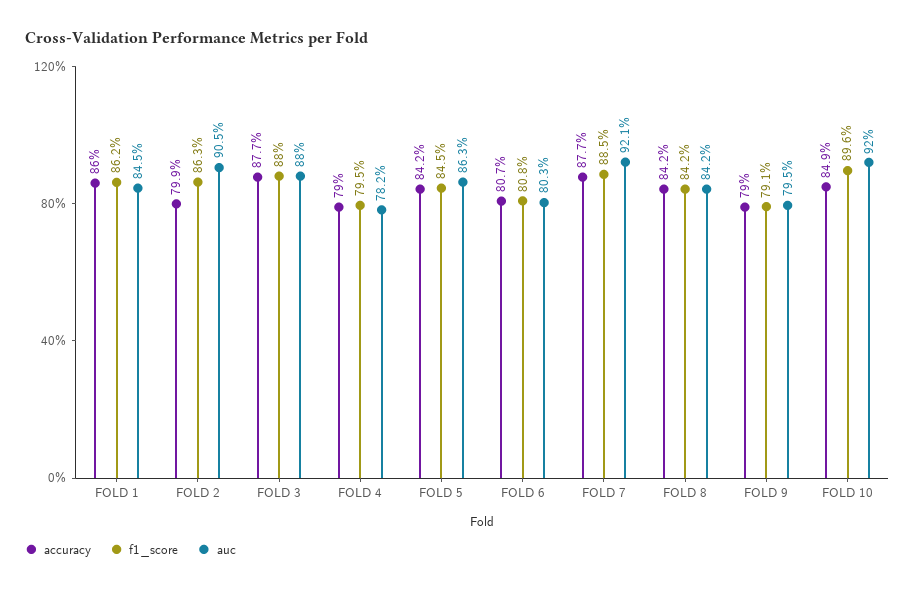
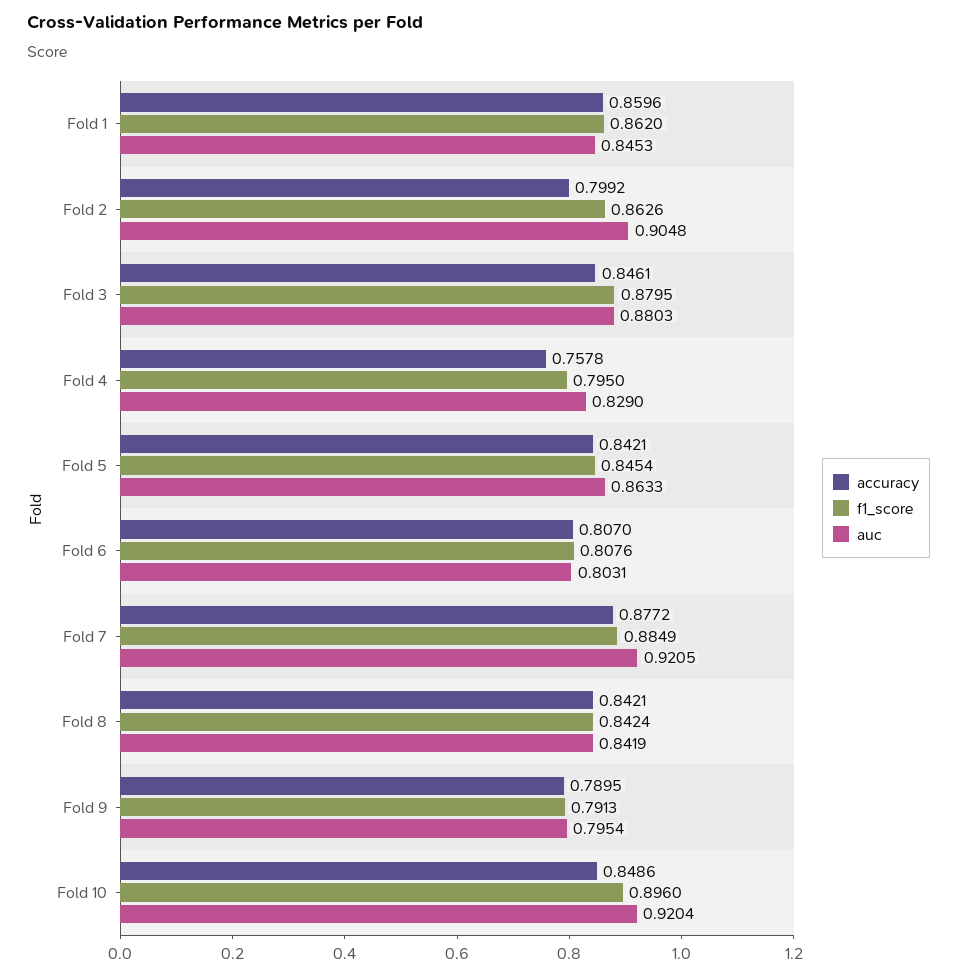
accuracy, FOLD 3: 0.877 -> 0.8461
accuracy, FOLD 4: 0.79 -> 0.7578
auc, FOLD 4: 0.782 -> 0.829

